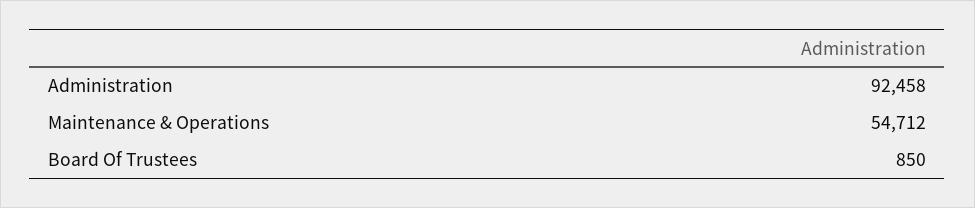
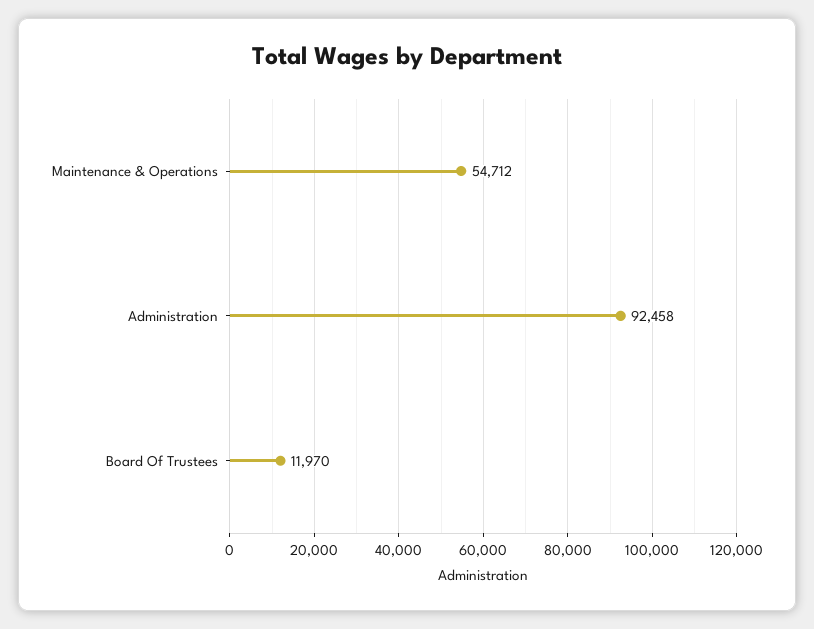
Board Of Trustees: 850 -> 11970

